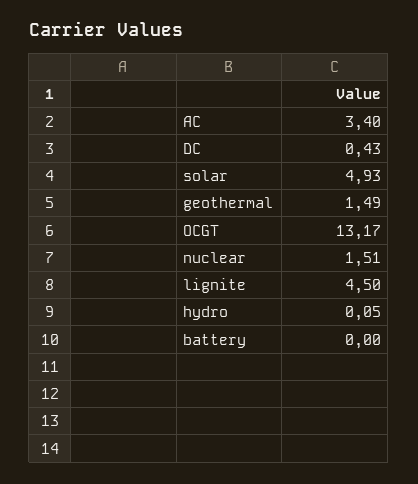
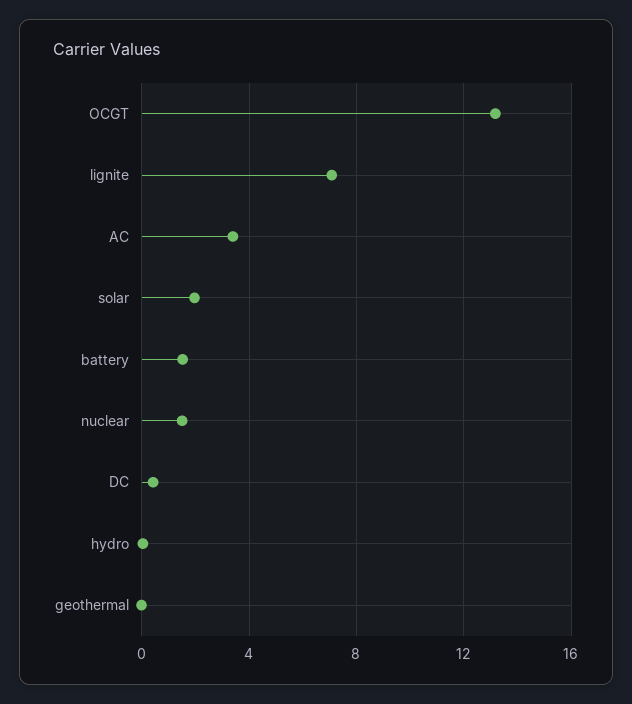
solar: 4.93 -> 2
geothermal: 1.49 -> 0
lignite: 4.5 -> 7
battery: 0 -> 1.5

